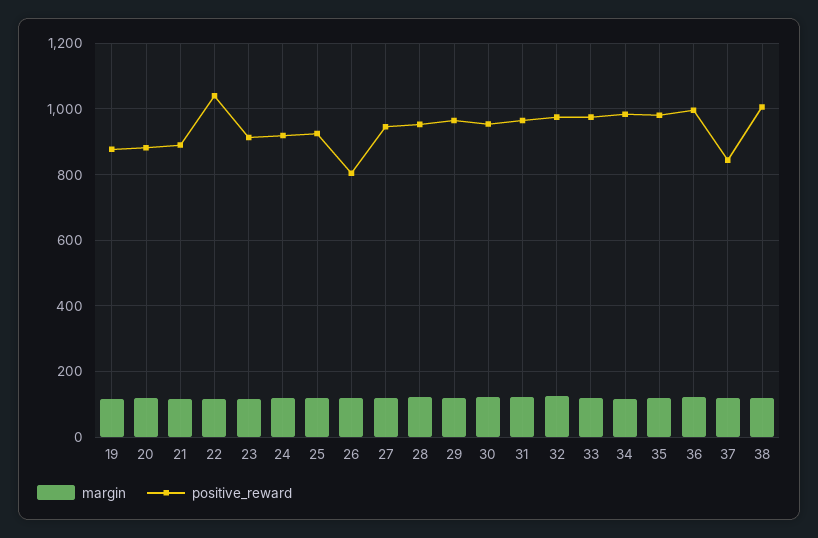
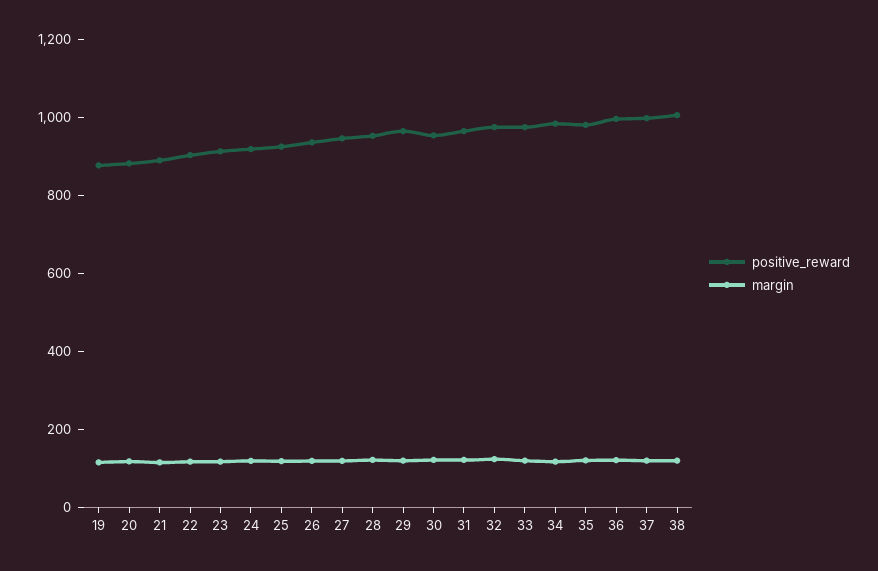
positive_reward, 22: 1040 -> 900
positive_reward, 26: 800 -> 950
positive_reward, 37: 840 -> 1000

